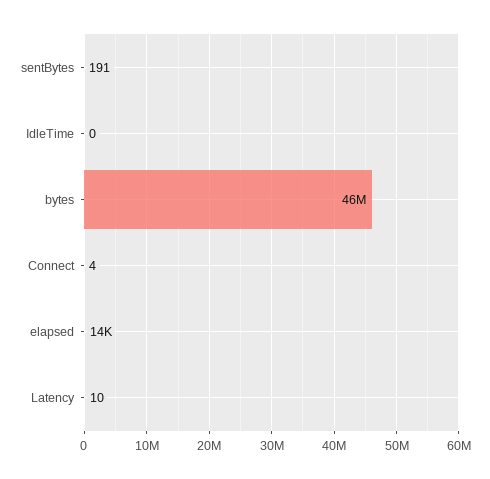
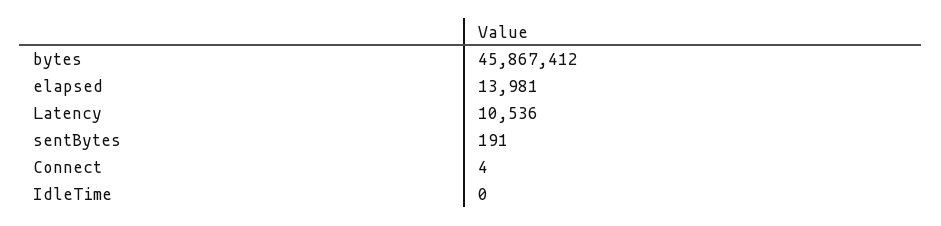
Latency: 10 -> 10536

